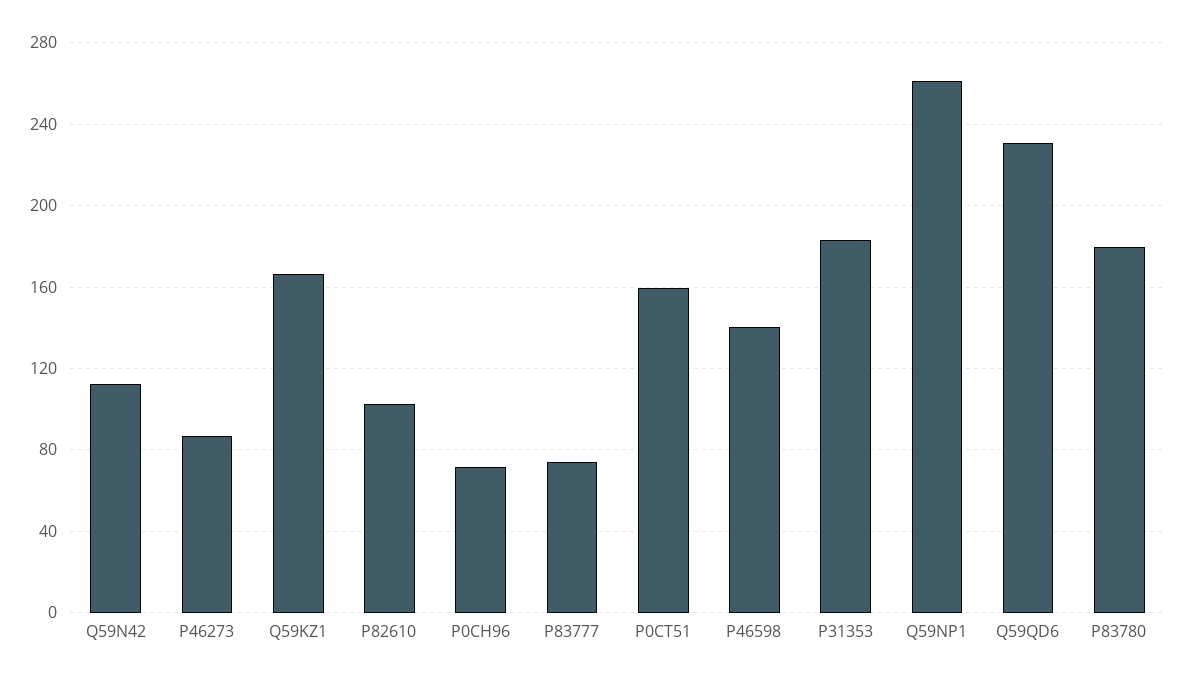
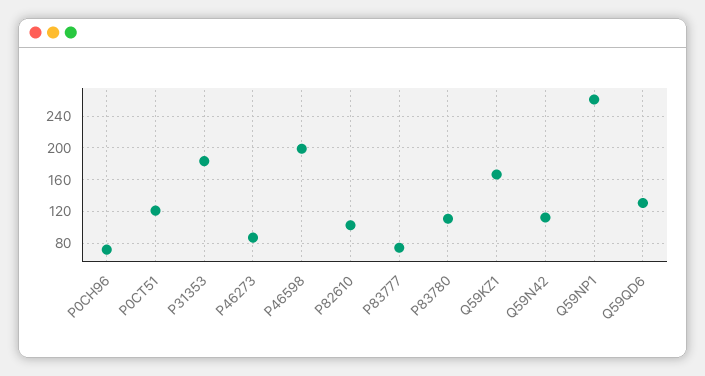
P0CT51: 160 -> 120
P46598: 140 -> 200
Q59QD6: 230 -> 130
P83780: 180 -> 110

